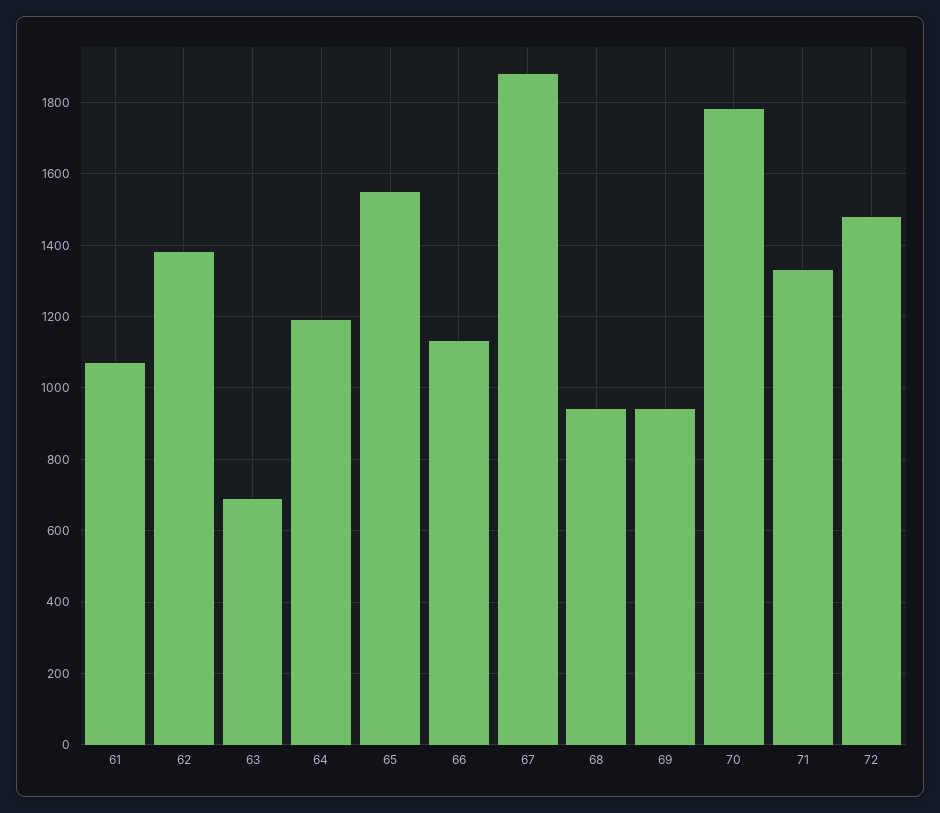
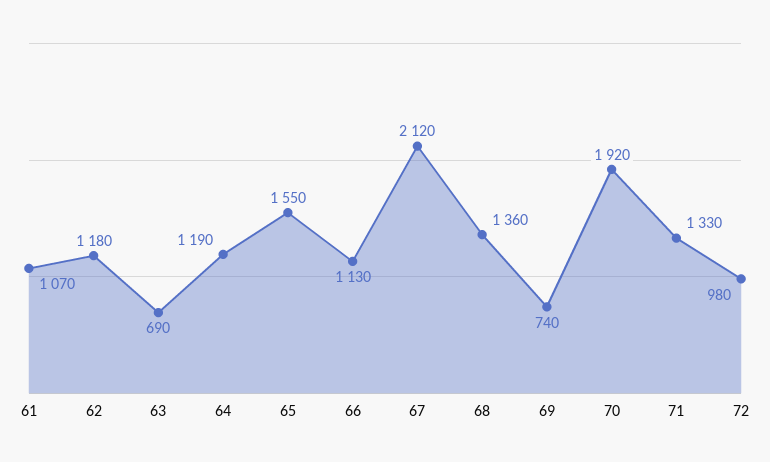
62: 1380 -> 1180
67: 1880 -> 2120
68: 940 -> 1360
69: 940 -> 740
70: 1780 -> 1920
72: 1480 -> 980

